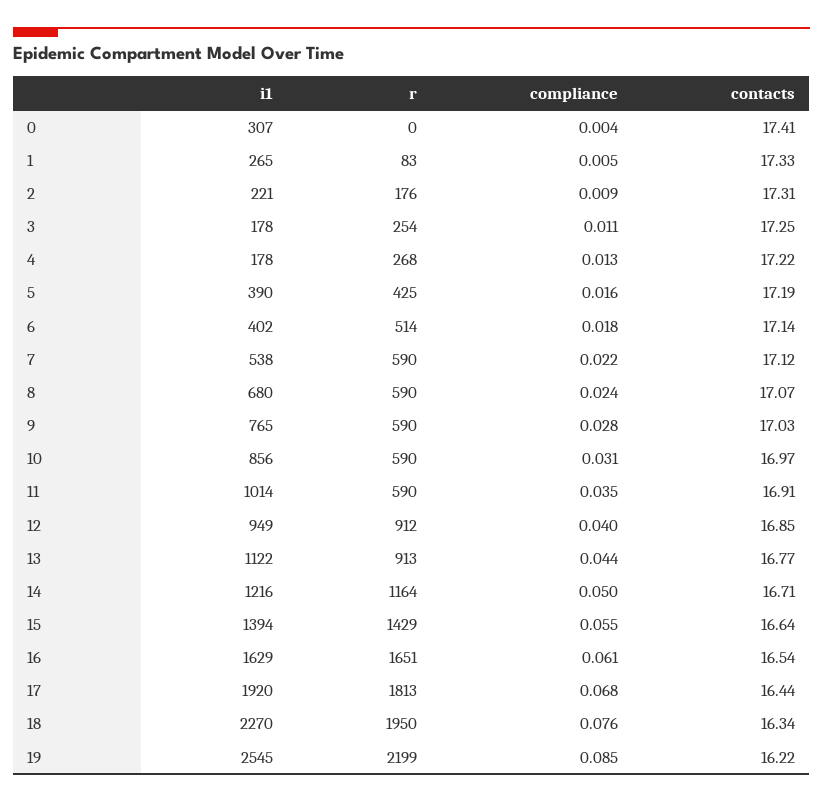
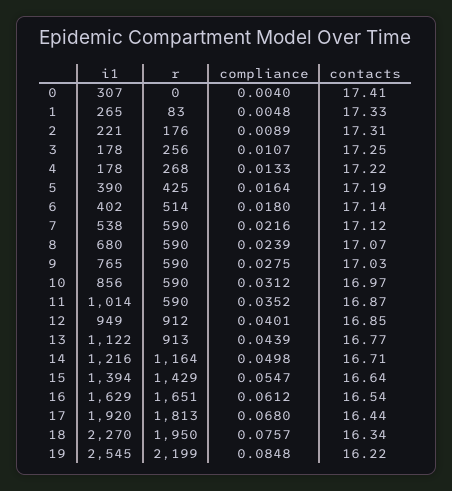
r, 3: 254 -> 256
contacts, 11: 16.91 -> 16.87

